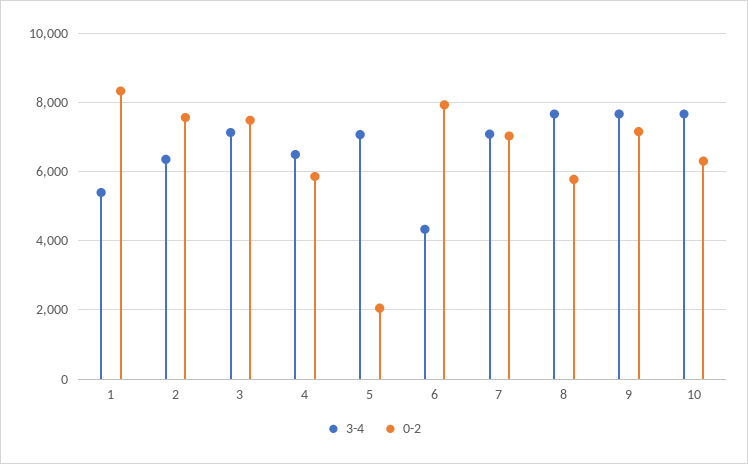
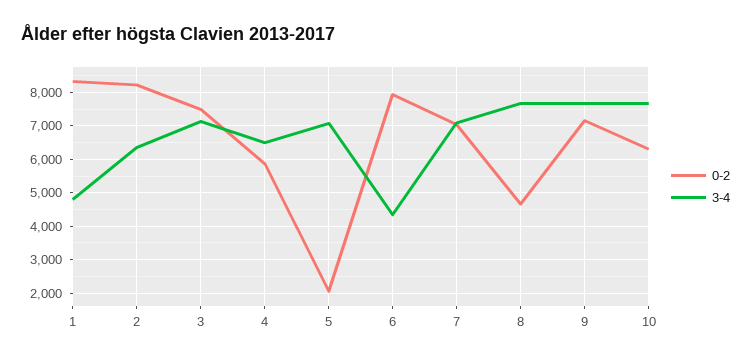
3-4, 1: 5400 -> 4800
0-2, 2: 7600 -> 8200
0-2, 8: 5800 -> 4600

